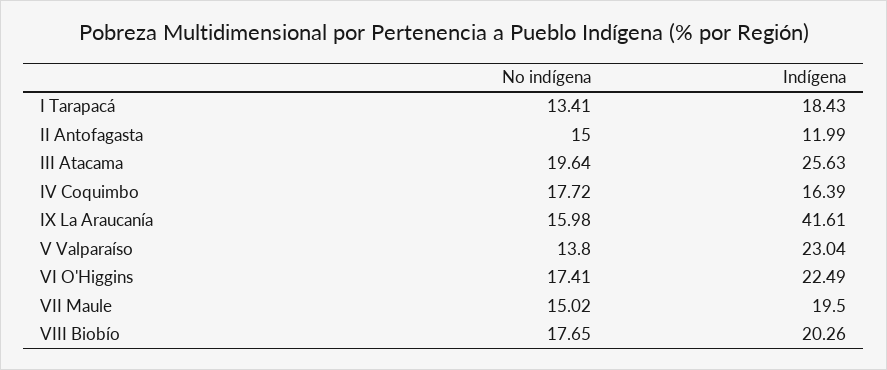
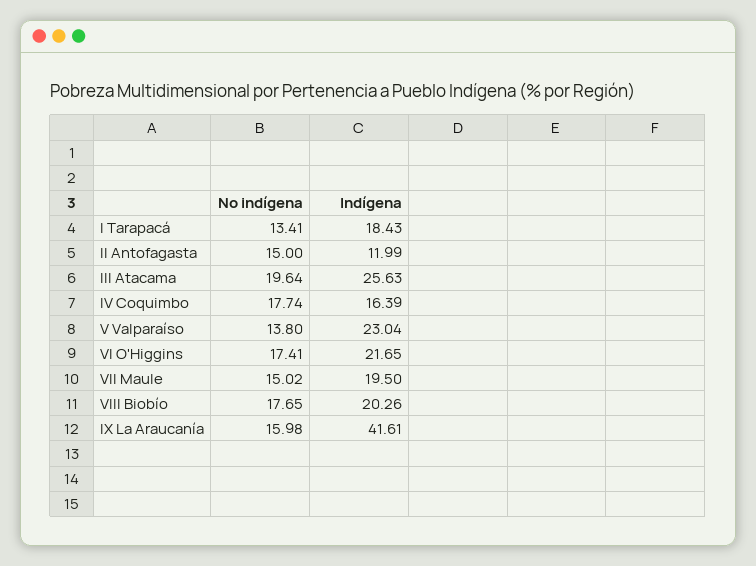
No indígena, IV Coquimbo: 17.72 -> 17.74
Indígena, VI O'Higgins: 22.49 -> 21.65

